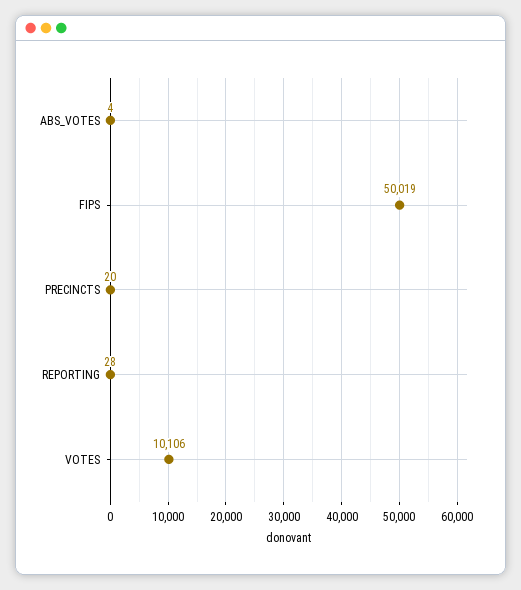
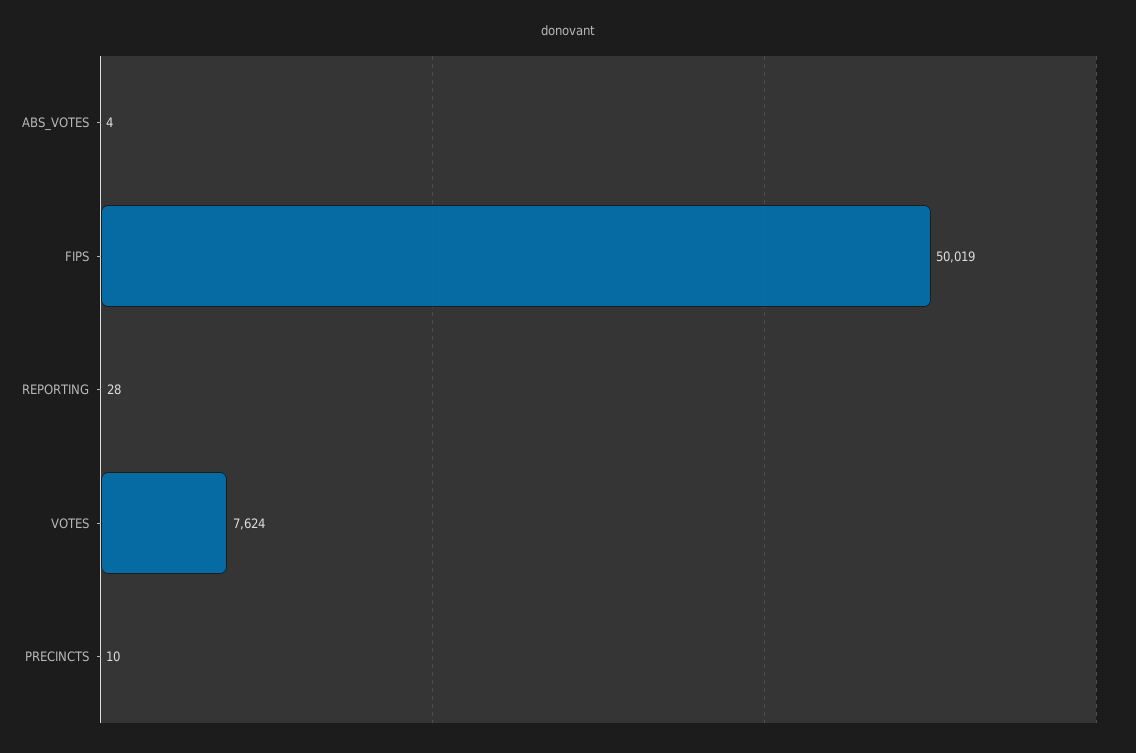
PRECINCTS: 20 -> 10
VOTES: 10106 -> 7624

